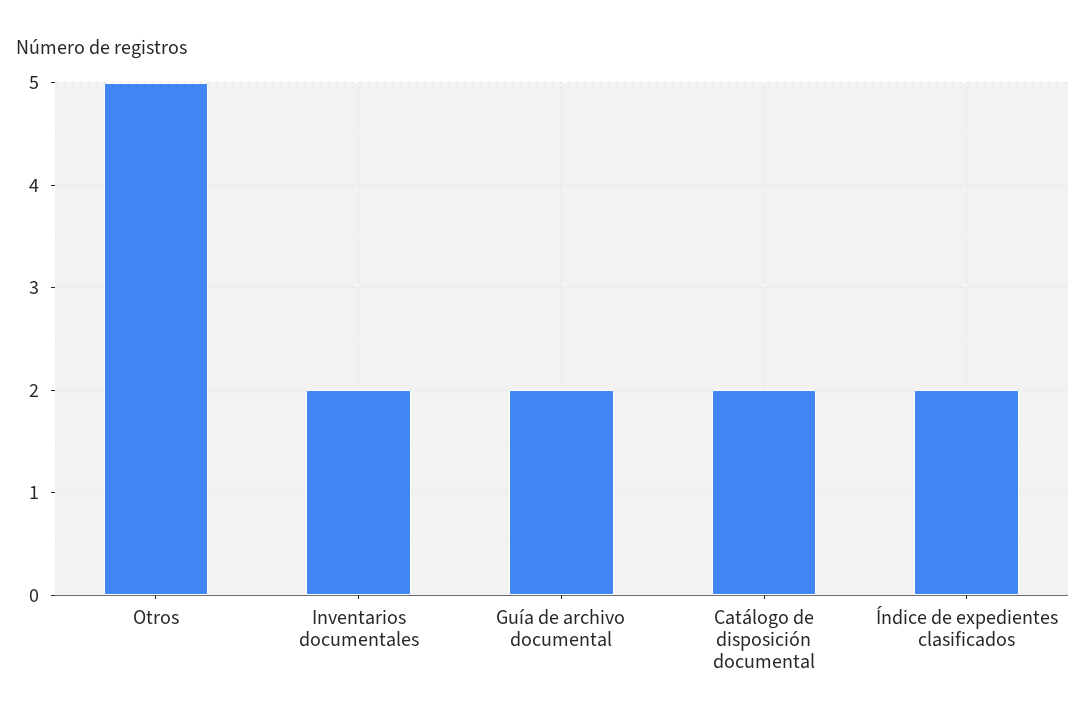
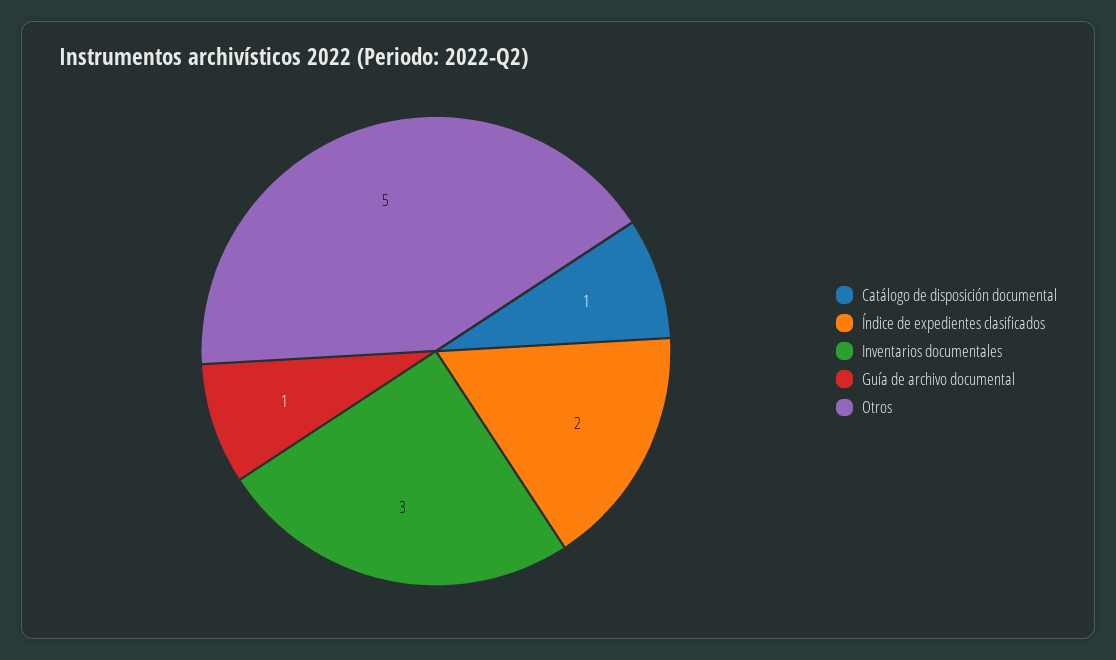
Inventarios documentales: 2 -> 3
Guía de archivo documental: 2 -> 1
Catálogo de disposición documental: 2 -> 1

